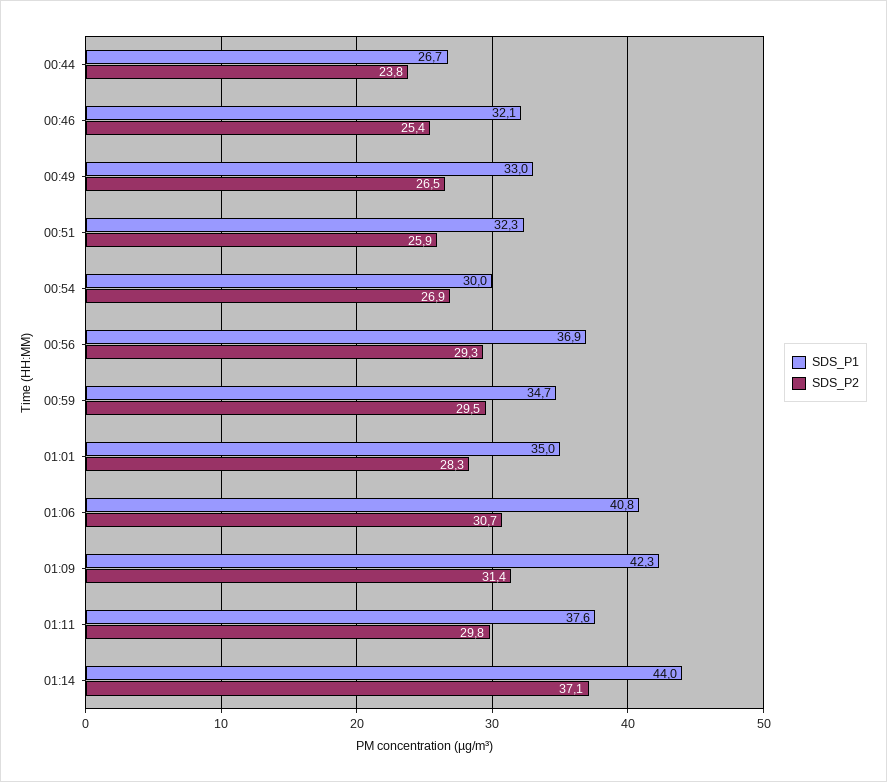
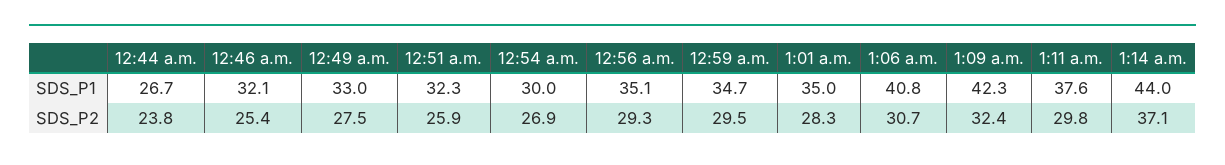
SDS_P2, 00:49: 26.5 -> 27.5
SDS_P1, 00:56: 36.9 -> 35.1
SDS_P2, 01:09: 31.4 -> 32.4

